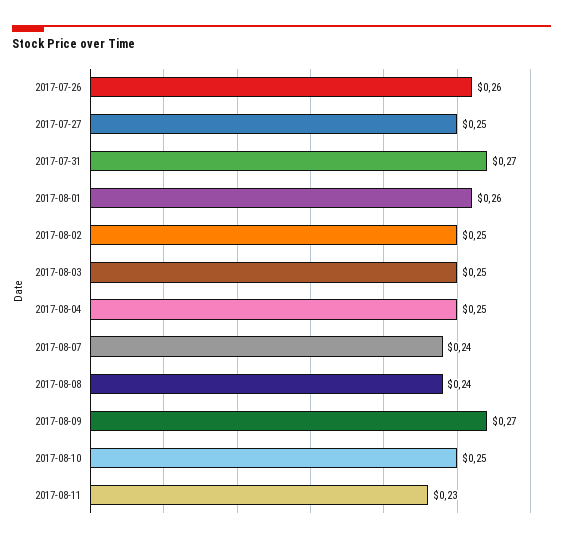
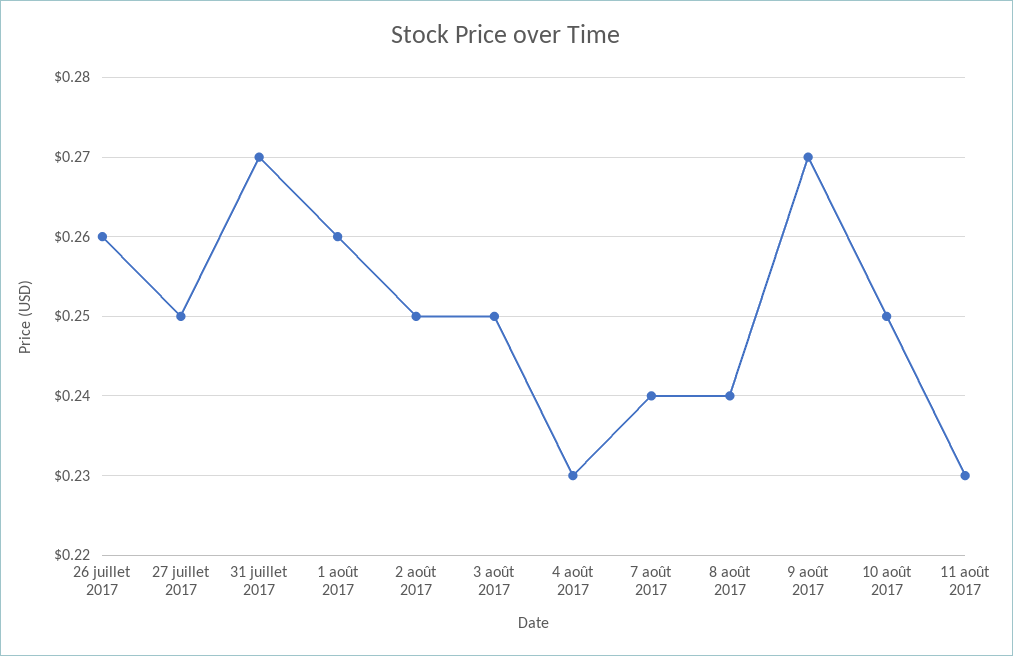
2017-08-04: 0.25 -> 0.23

